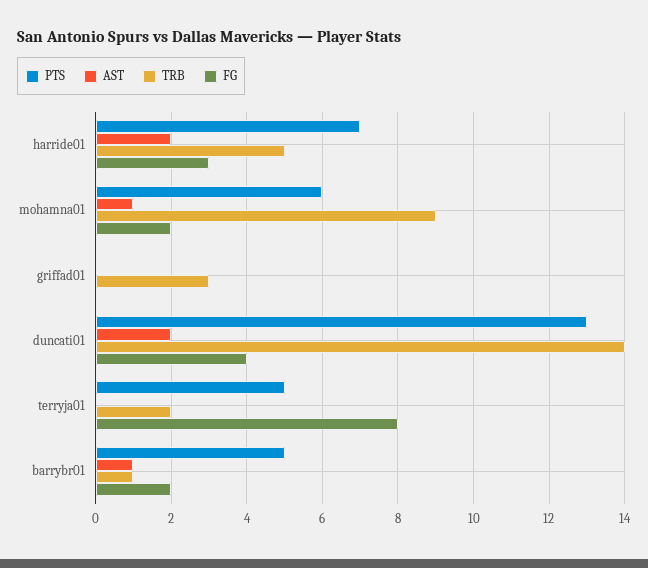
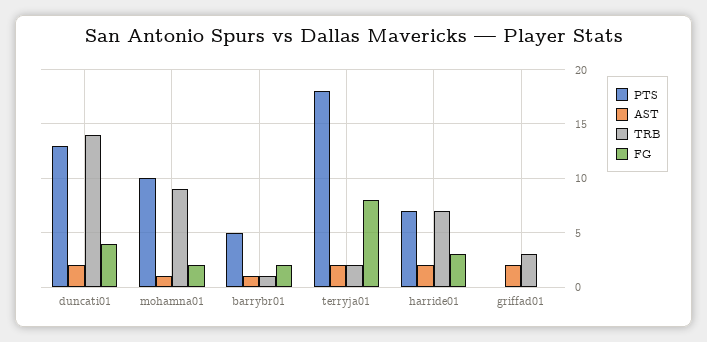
TRB, harride01: 5 -> 7
PTS, mohamna01: 6 -> 10
AST, griffad01: 0 -> 2
PTS, terryja01: 5 -> 18
AST, terryja01: 0 -> 2

